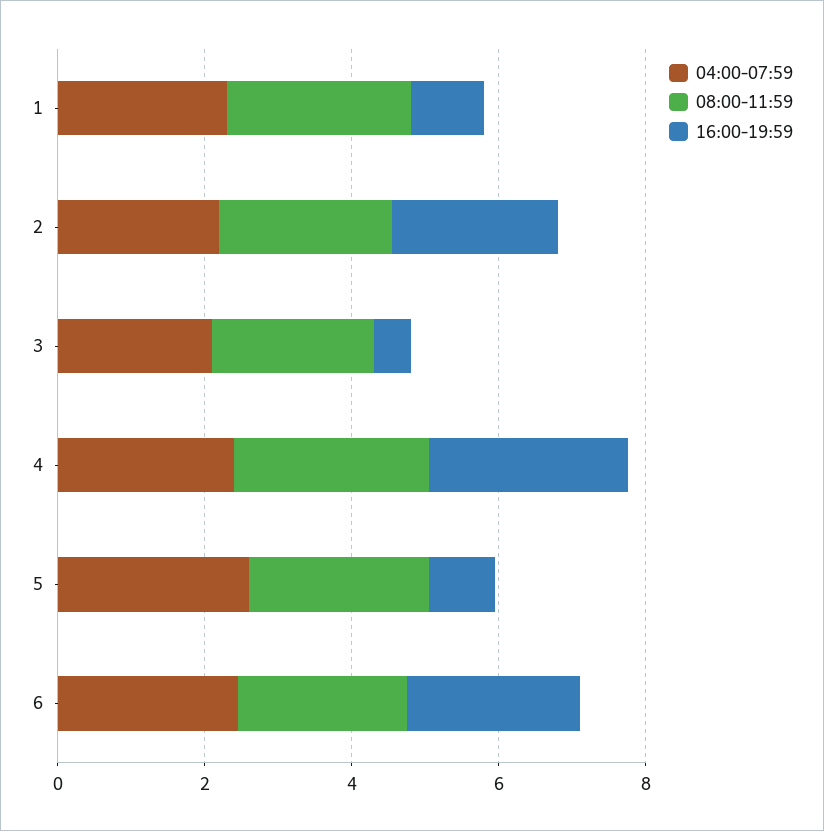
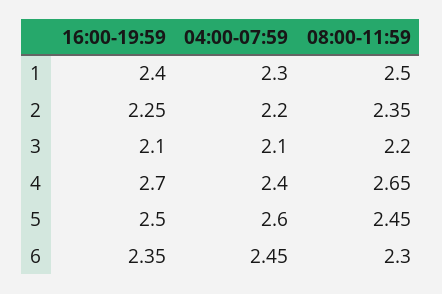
16:00-19:59, 1: 1 -> 2.4
16:00-19:59, 3: 0.5 -> 2.1
16:00-19:59, 5: 1 -> 2.5

